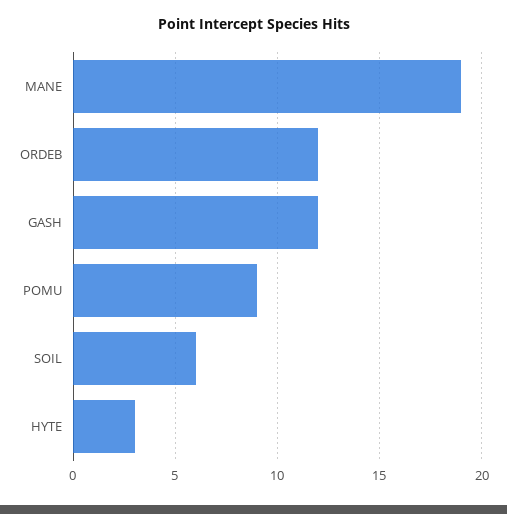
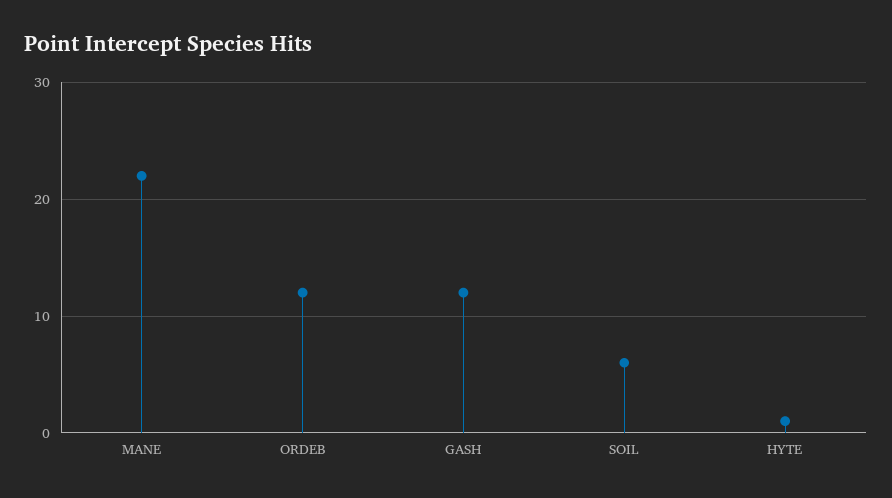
MANE: 19 -> 22
POMU: 9 -> none
HYTE: 3 -> 1

